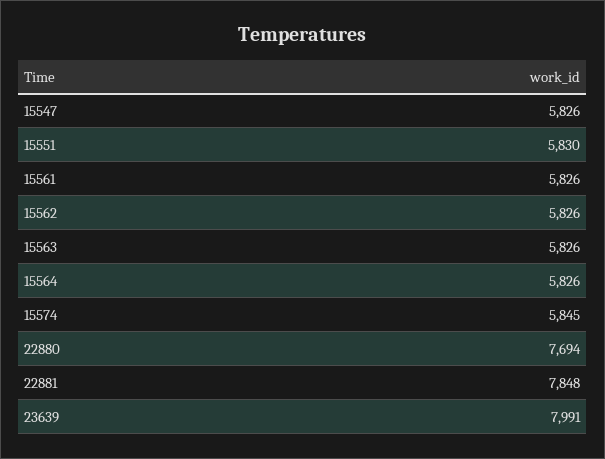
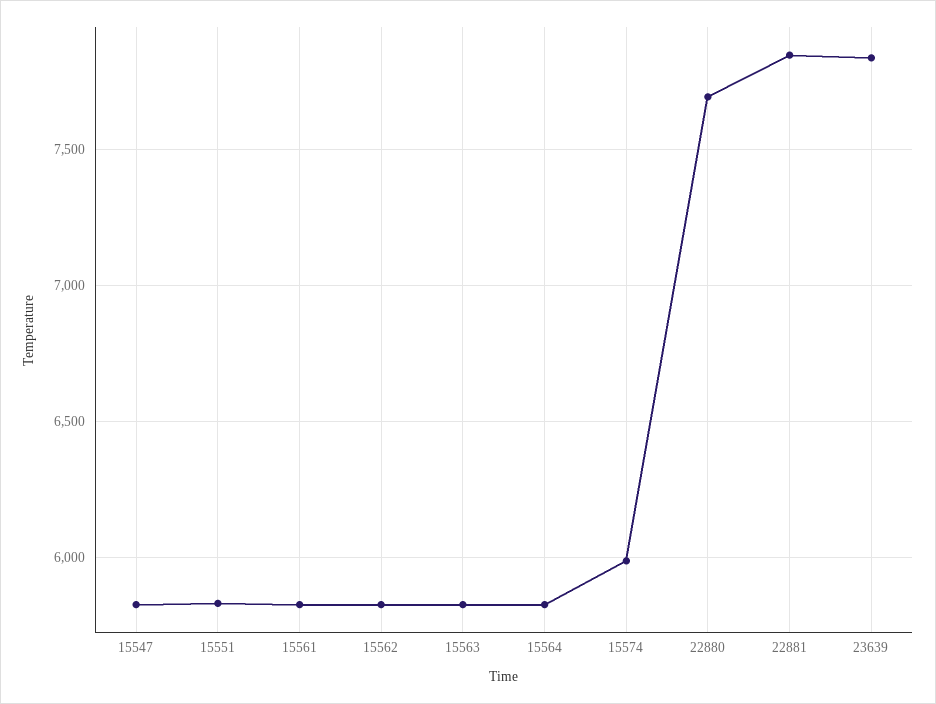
15574: 5845 -> 6000
23639: 7991 -> 7850

